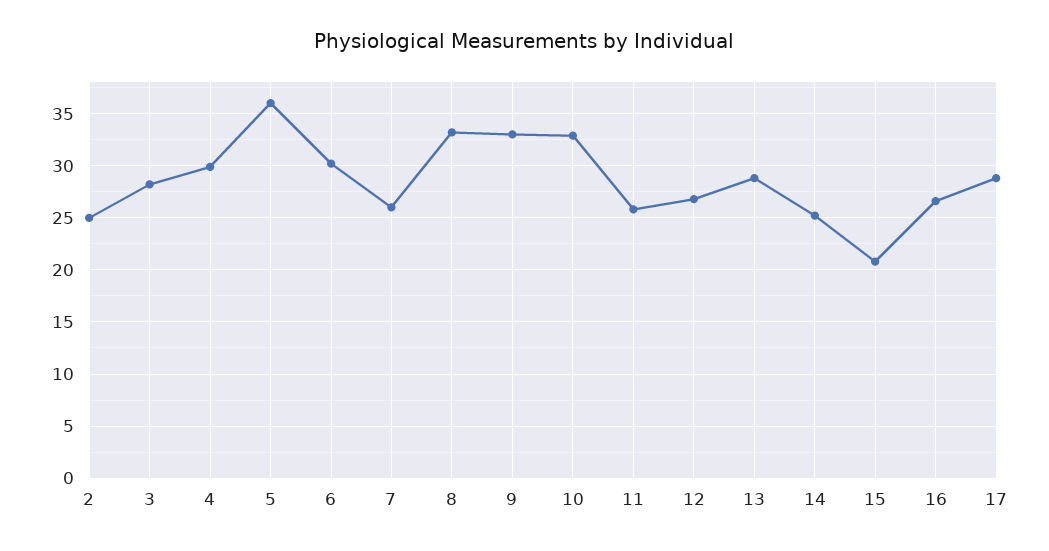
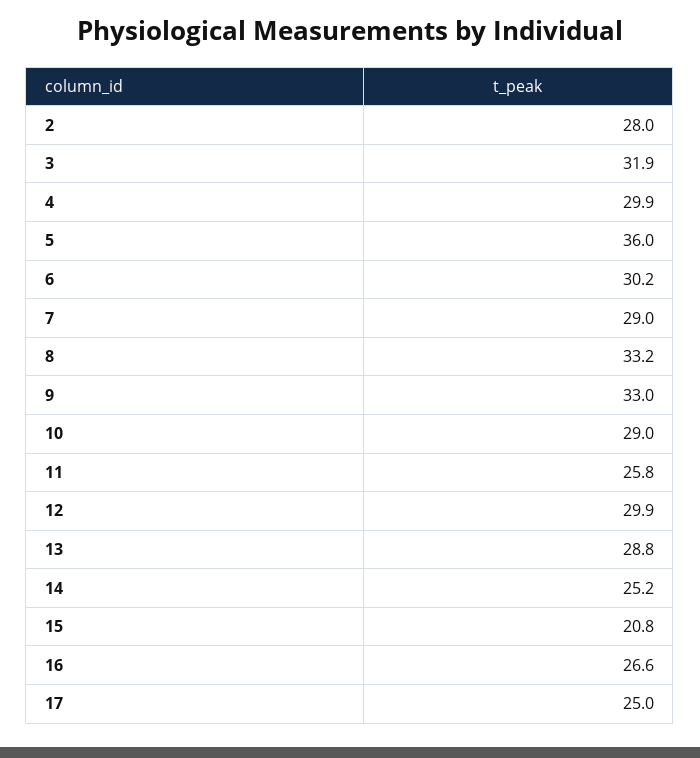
2: 25 -> 28
3: 28 -> 31.9
7: 26 -> 29
10: 33 -> 29
12: 27 -> 29.9
17: 29 -> 25

